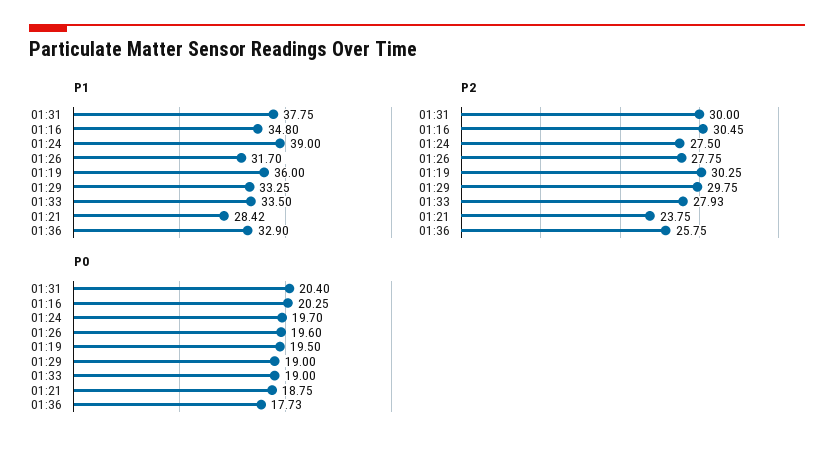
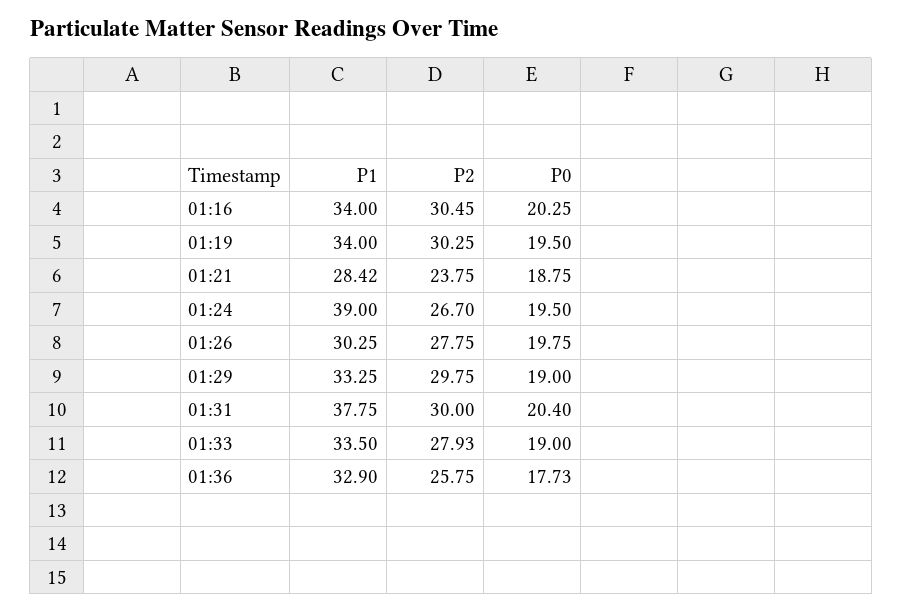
P1, 01:16: 34.8 -> 34
P1, 01:26: 31.7 -> 30.25
P1, 01:19: 36 -> 34
P2, 01:24: 27.5 -> 26.7
P0, 01:24: 19.7 -> 19.5
P0, 01:26: 19.6 -> 19.75

